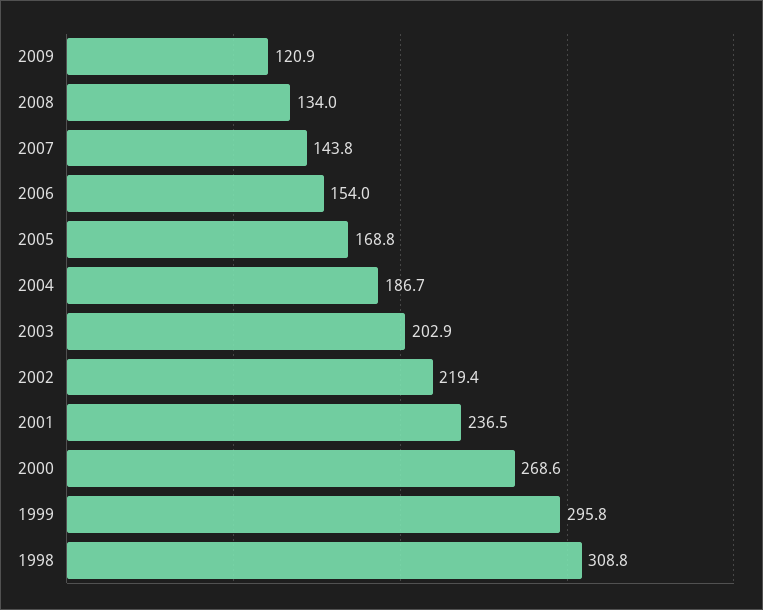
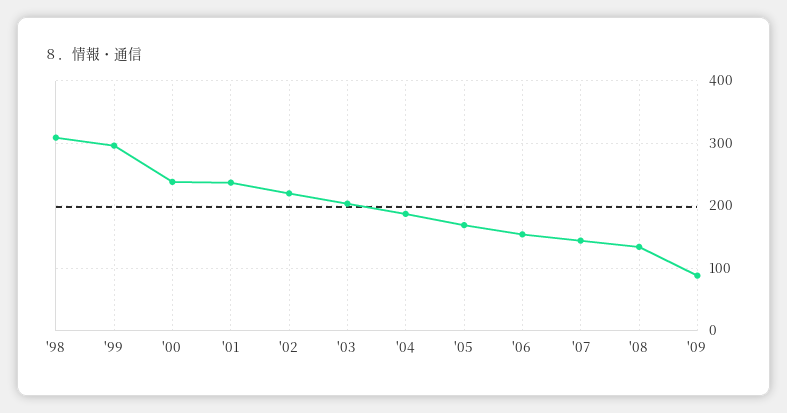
2009: 120.9 -> 90
2000: 268.6 -> 240

